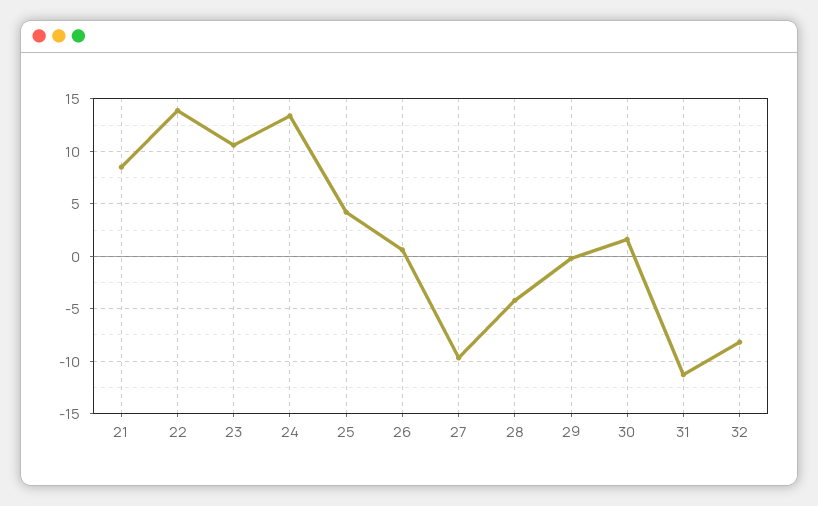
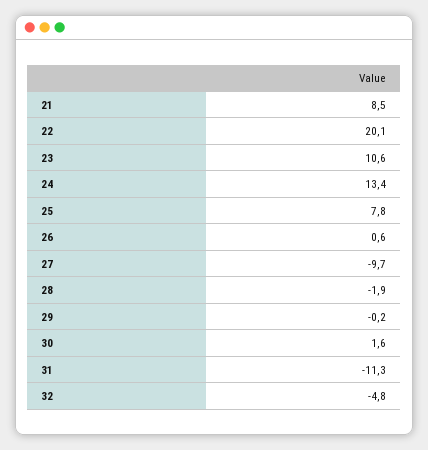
22: 14 -> 20.1
25: 4 -> 7.8
28: -4 -> -1.9
32: -8 -> -4.8

